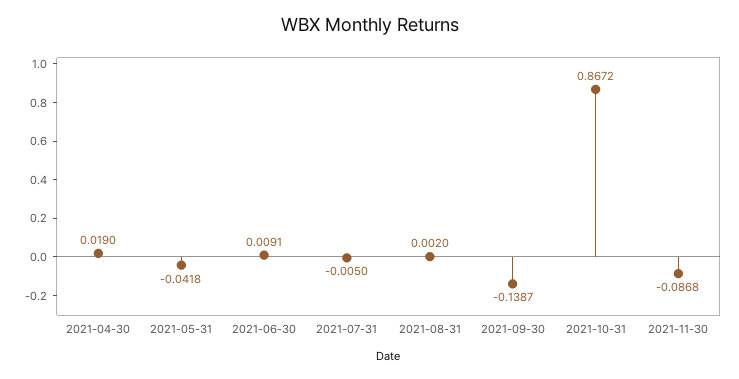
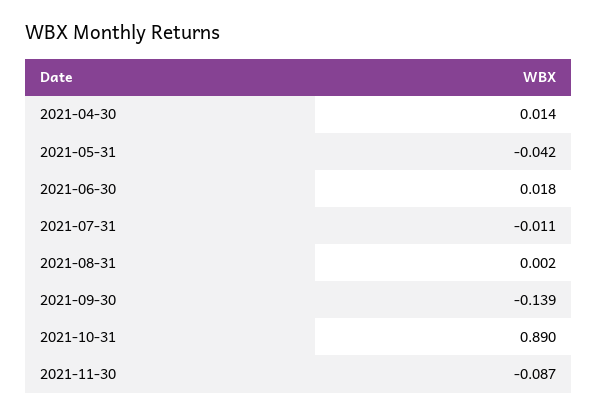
2021-04-30: 0.019 -> 0.014
2021-06-30: 0.0091 -> 0.018
2021-07-31: -0.005 -> -0.011
2021-10-31: 0.8672 -> 0.89

